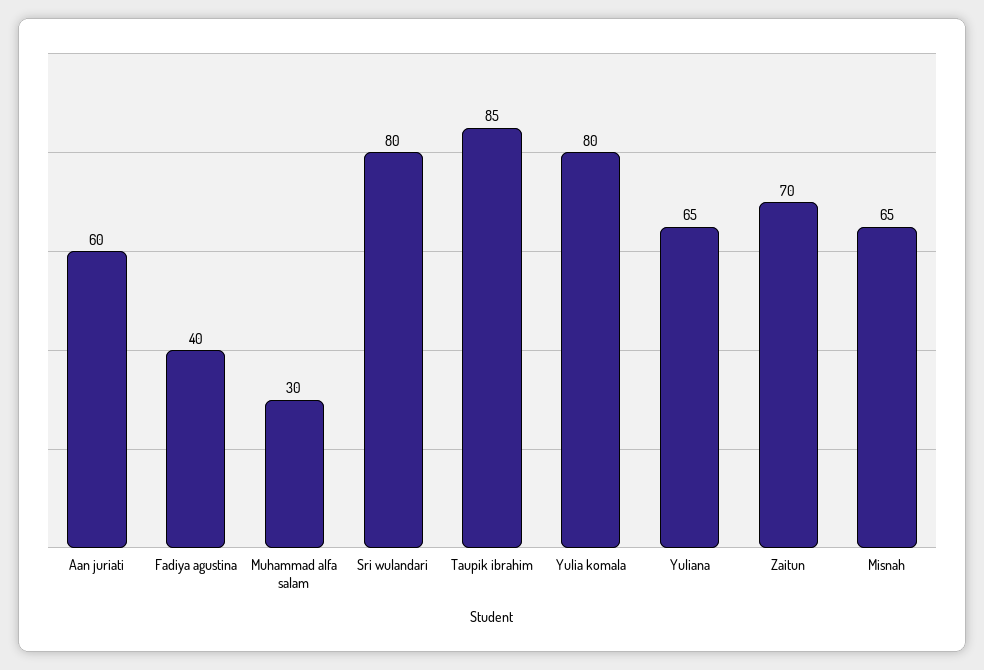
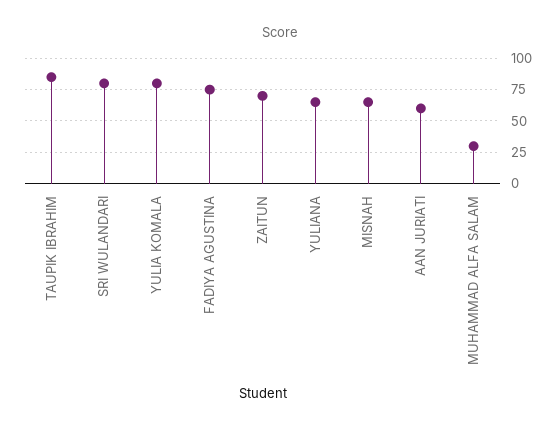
Fadiya agustina: 40 -> 75

